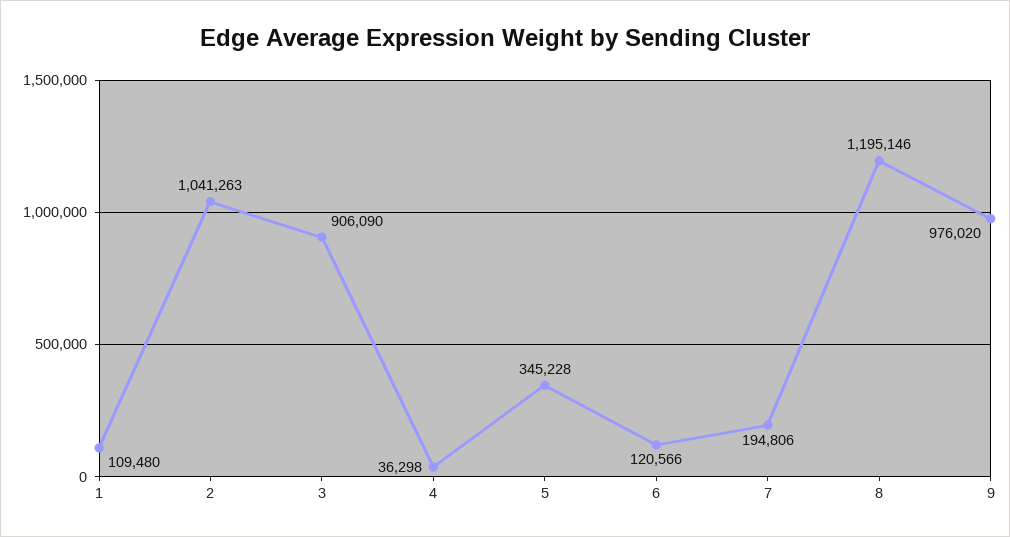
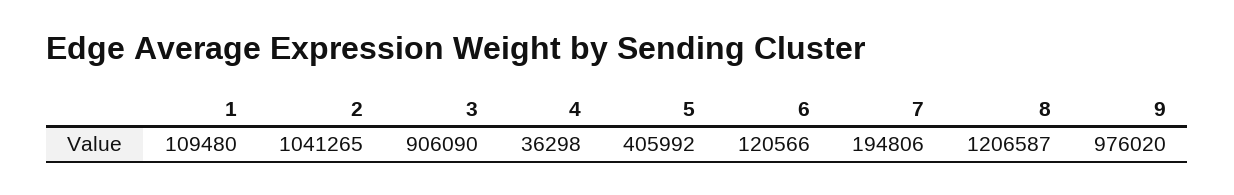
2: 1041263 -> 1041265
5: 345228 -> 405992
8: 1195146 -> 1206587

